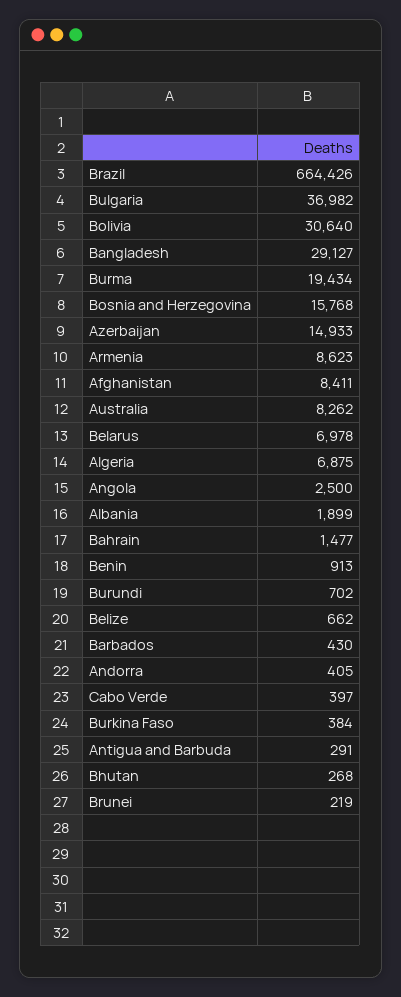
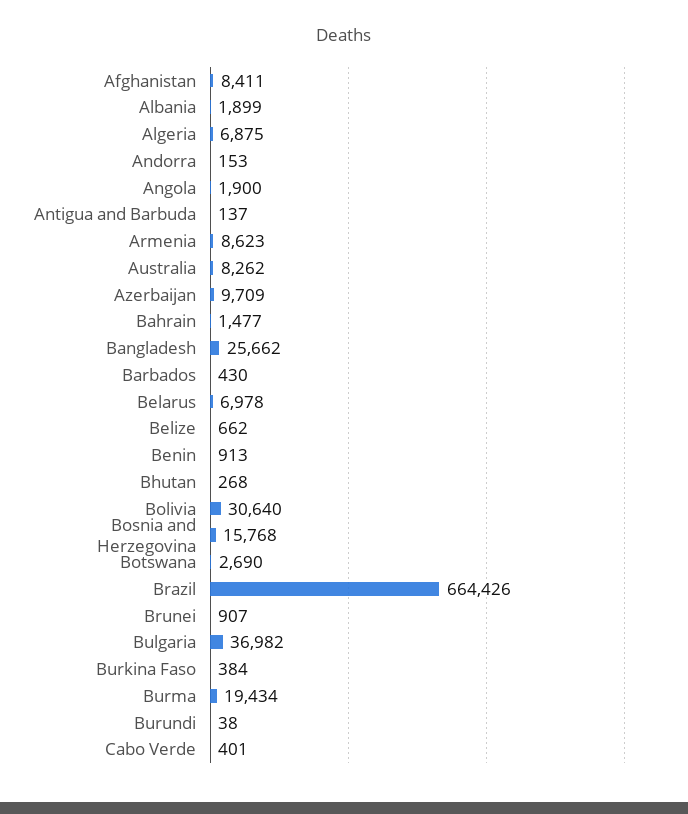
Bangladesh: 29127 -> 25662
Azerbaijan: 14933 -> 9709
Angola: 2500 -> 1900
Burundi: 702 -> 38
Andorra: 405 -> 153
Cabo Verde: 397 -> 401
Antigua and Barbuda: 291 -> 137
Brunei: 219 -> 907
Botswana: none -> 2690

